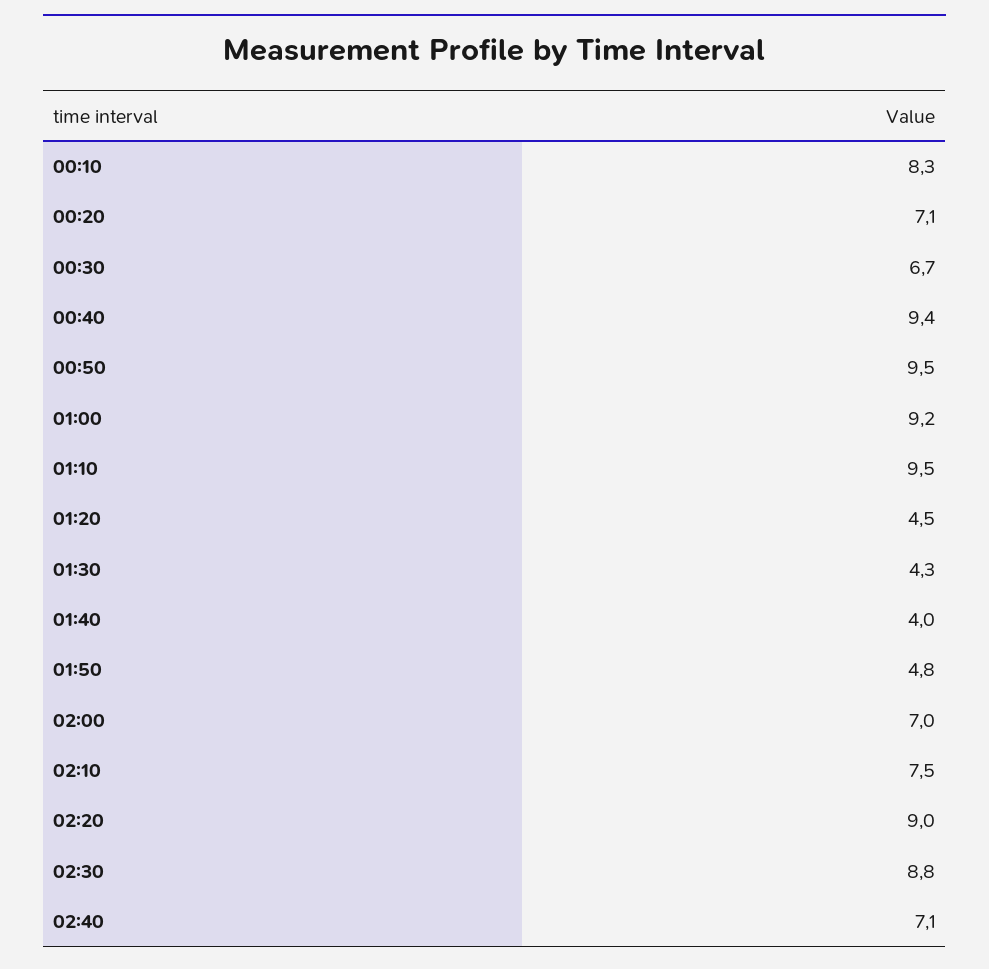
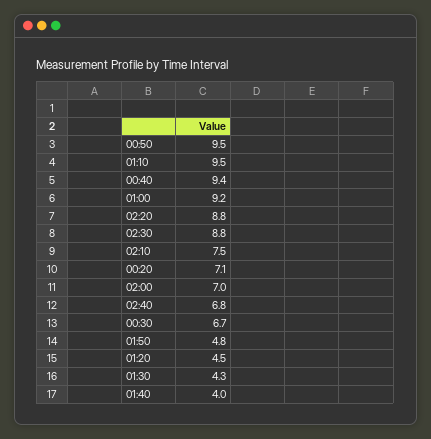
00:10: 8.3 -> none
02:20: 9 -> 8.8
02:40: 7.1 -> 6.8

